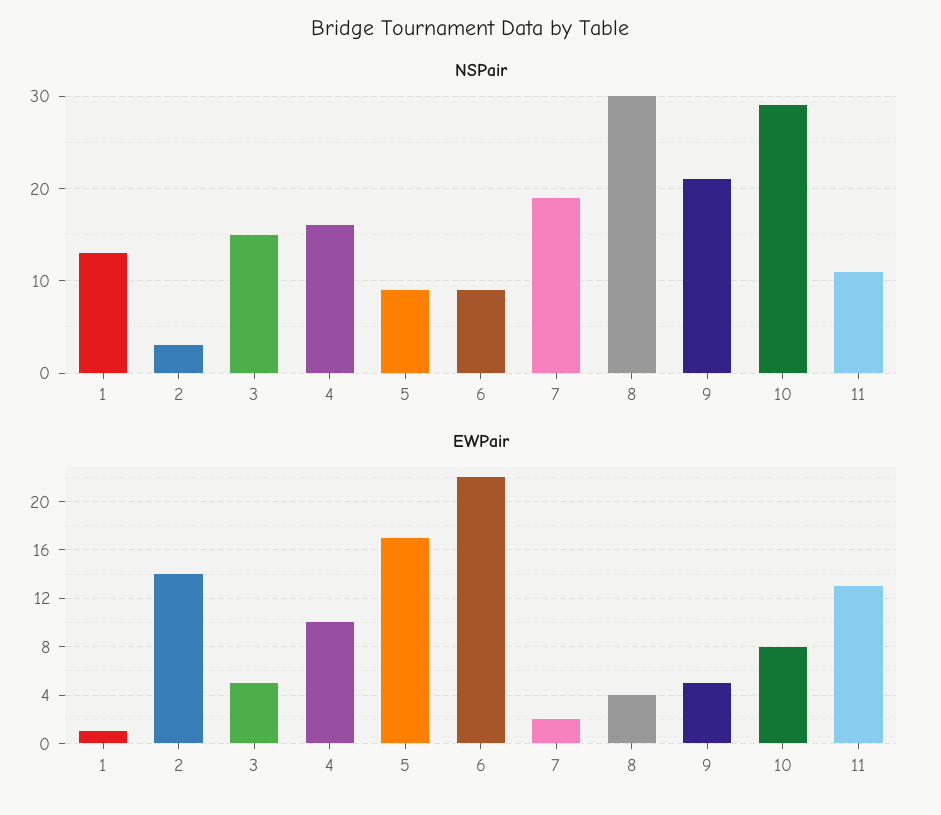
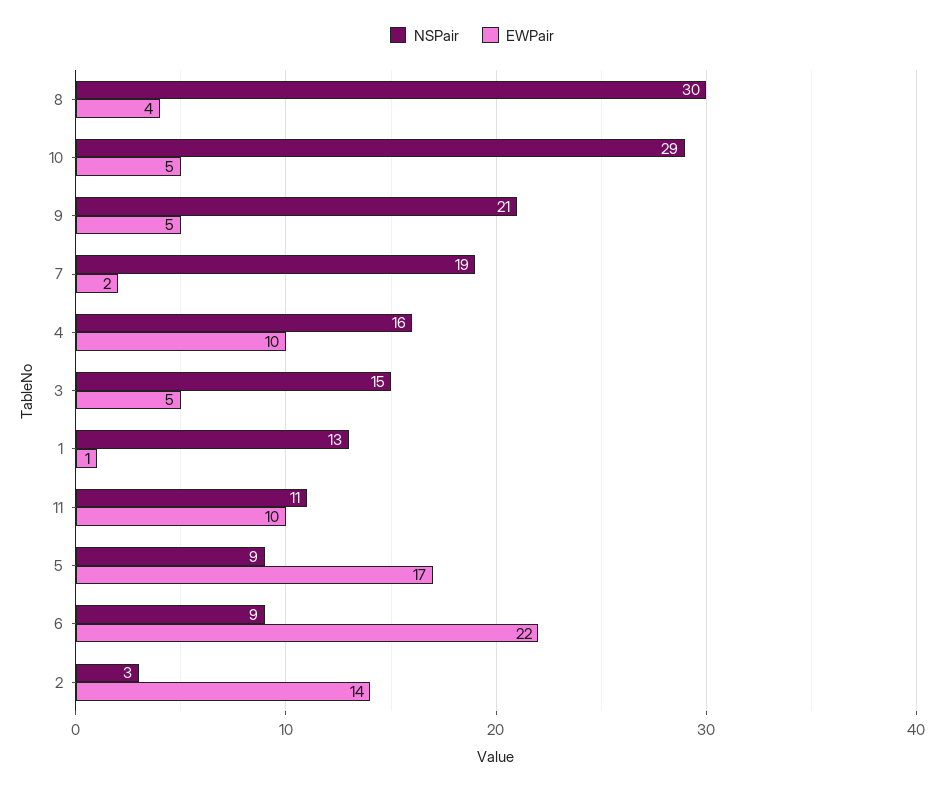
EWPair, 10: 8 -> 5
EWPair, 11: 13 -> 10

